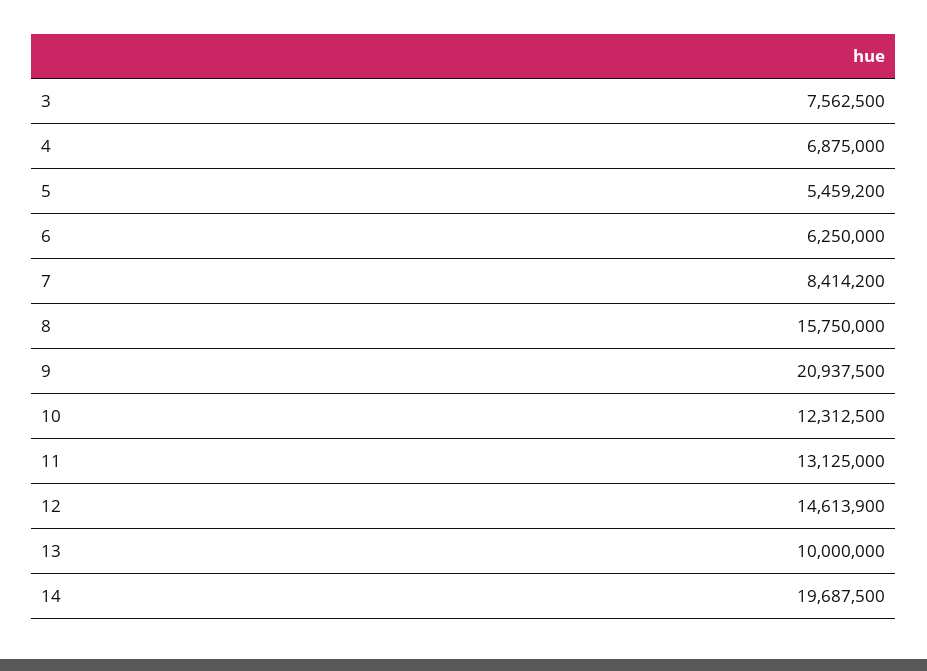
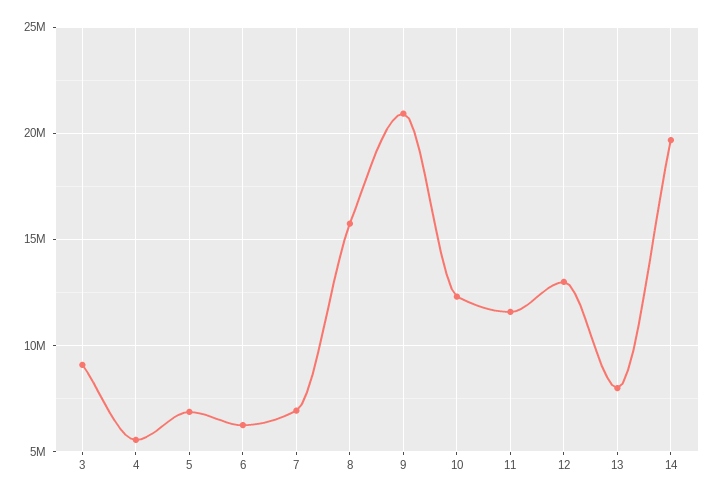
3: 7562500 -> 9000000
4: 6875000 -> 5500000
5: 5459200 -> 7000000
7: 8414200 -> 7000000
11: 13125000 -> 11500000
12: 14613900 -> 13000000
13: 10000000 -> 8000000

